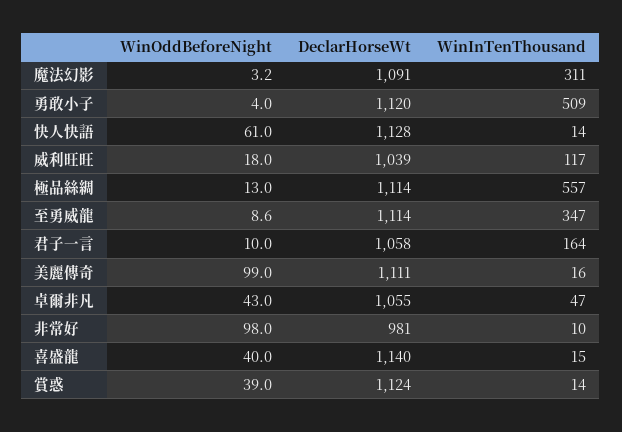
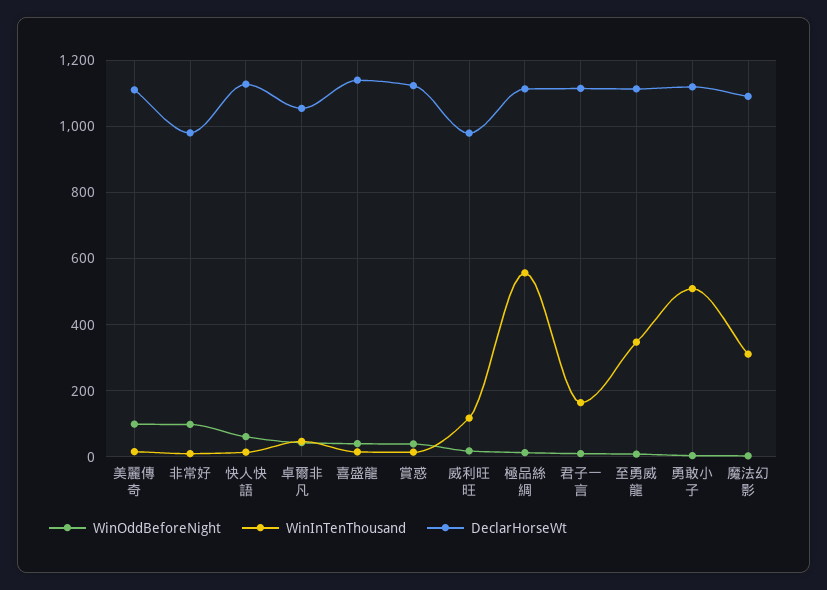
DeclarHorseWt, 威利旺旺: 1039 -> 980
DeclarHorseWt, 君子一言: 1058 -> 1120

